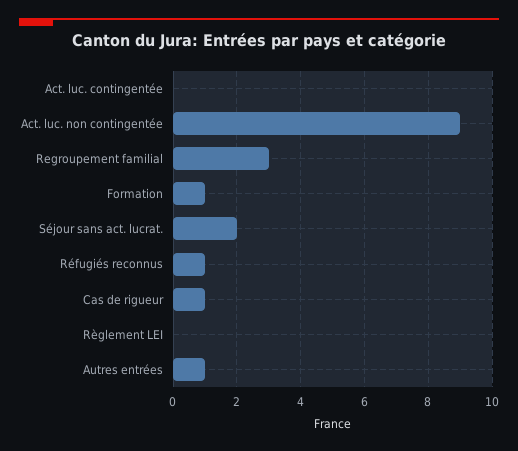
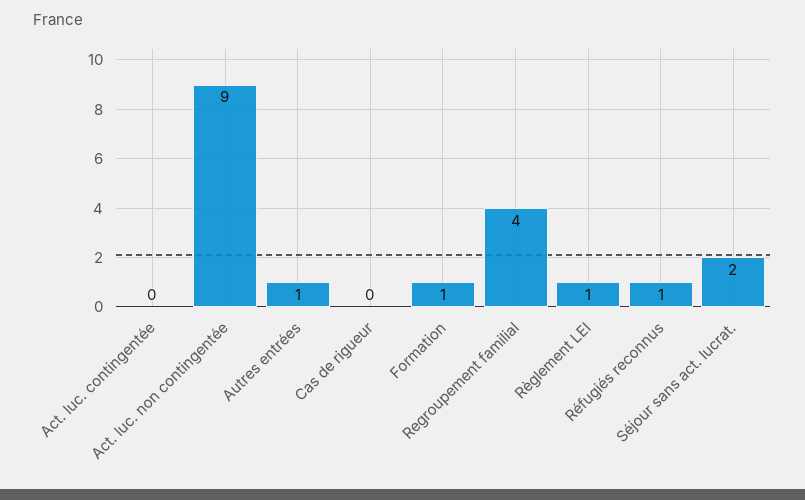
Regroupement familial: 3 -> 4
Cas de rigueur: 1 -> 0
Règlement LEI: 0 -> 1

